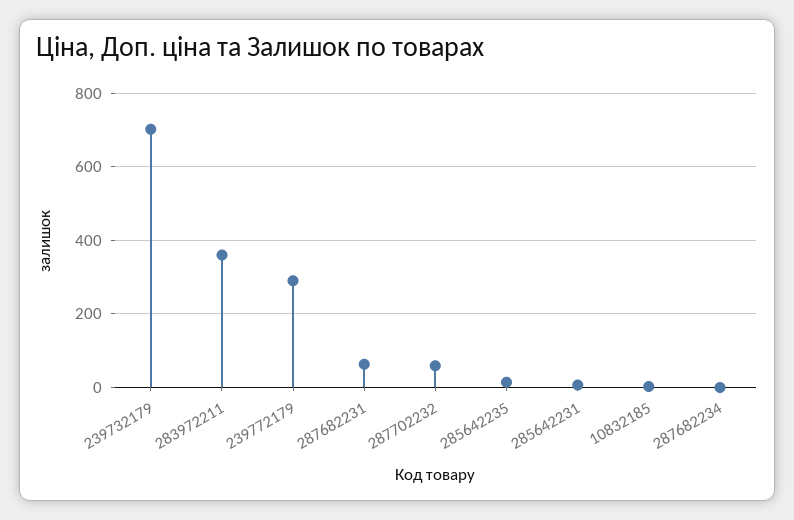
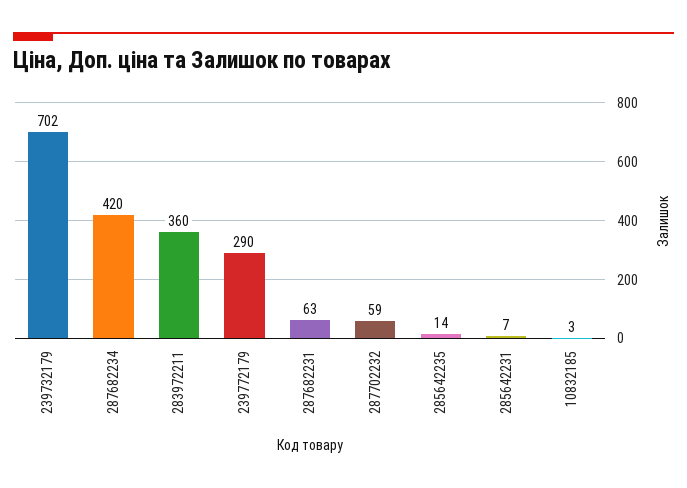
287682234: 0 -> 420

